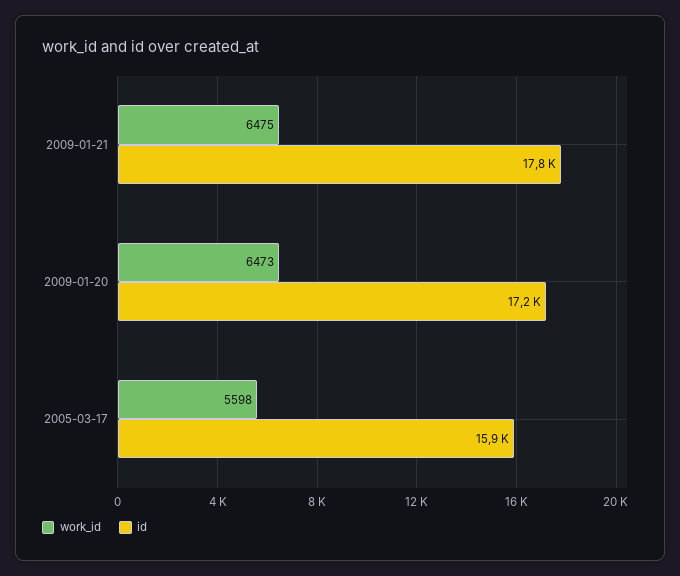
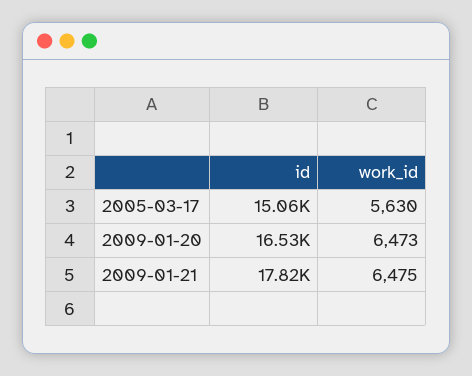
id, 2009-01-20: 17200 -> 16530
work_id, 2005-03-17: 5598 -> 5630
id, 2005-03-17: 15900 -> 15060

